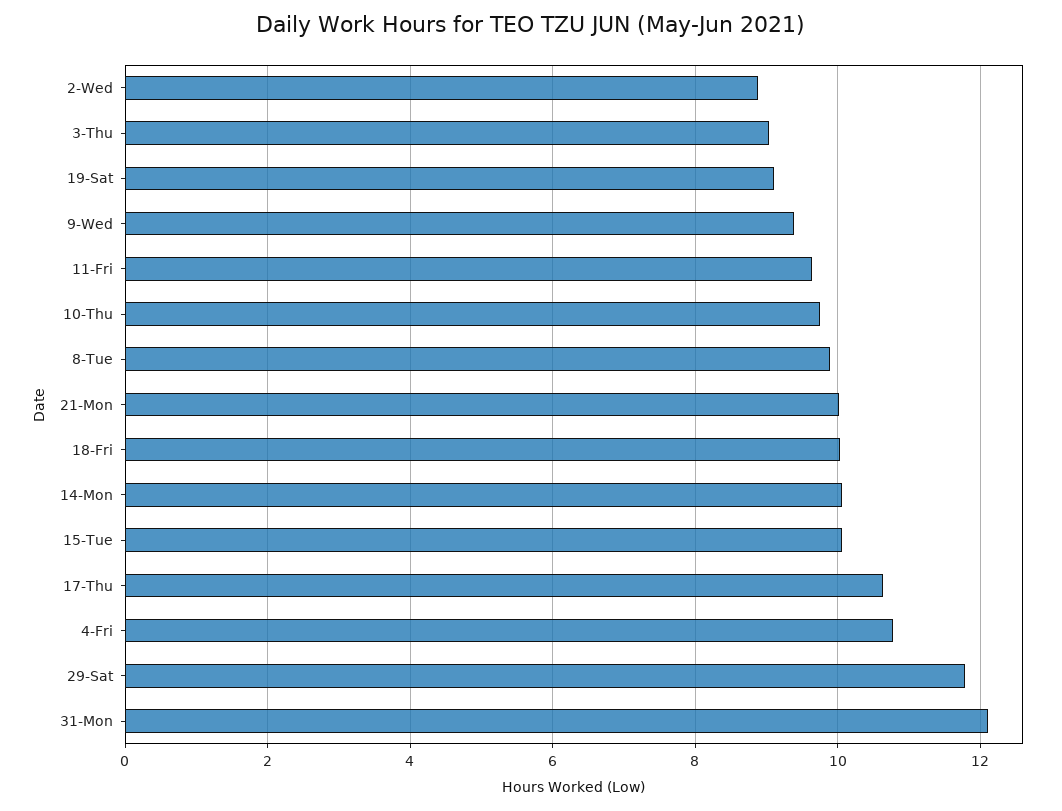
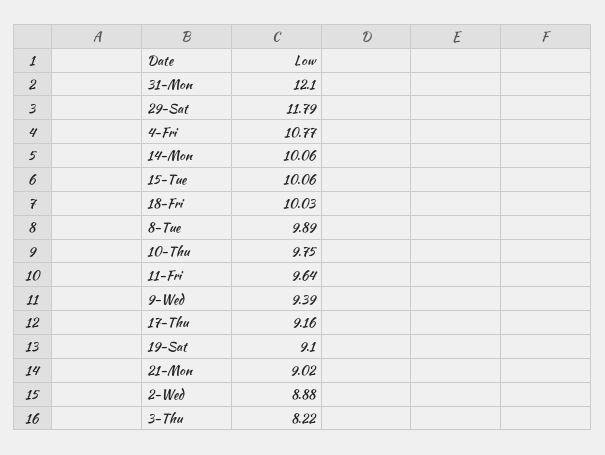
3-Thu: 9 -> 8.22
21-Mon: 10 -> 9.02
17-Thu: 10.6 -> 9.16

